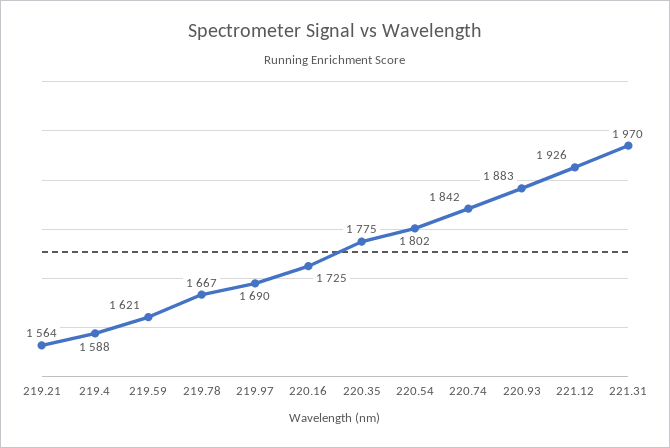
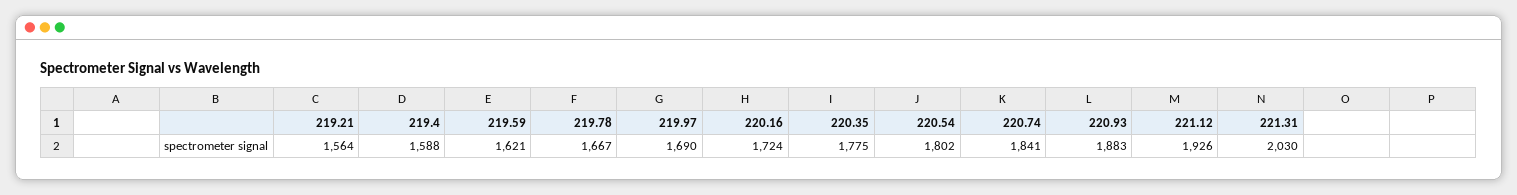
220.16: 1725 -> 1724
220.74: 1842 -> 1841
221.31: 1970 -> 2030

